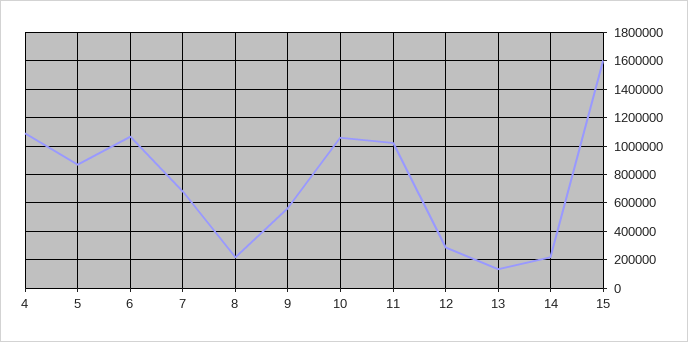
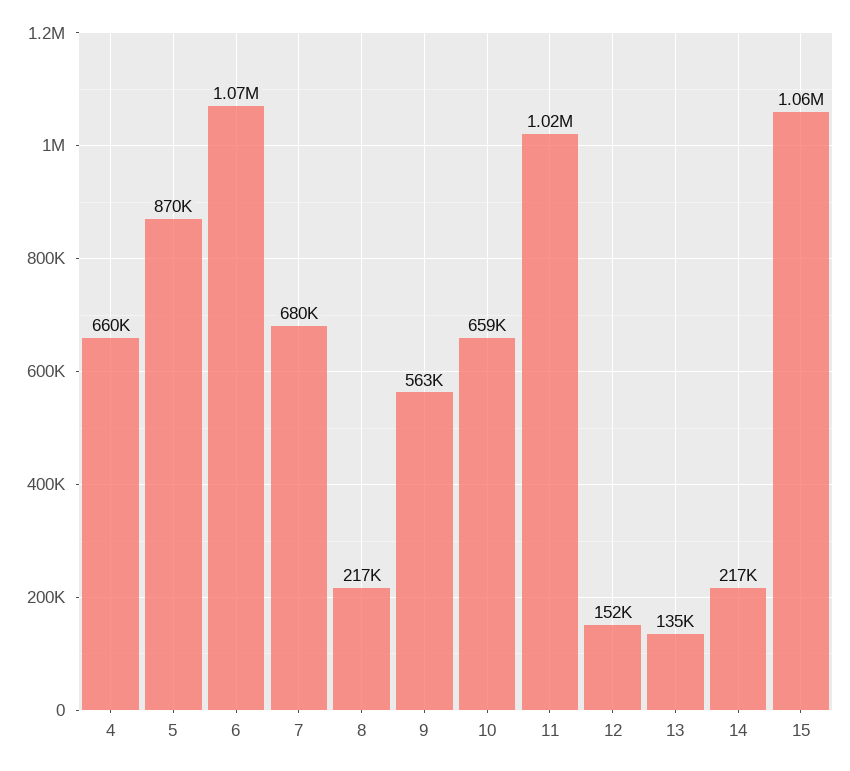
4: 1100000 -> 660000
10: 1050000 -> 659000
12: 300000 -> 152000
15: 1600000 -> 1060000

